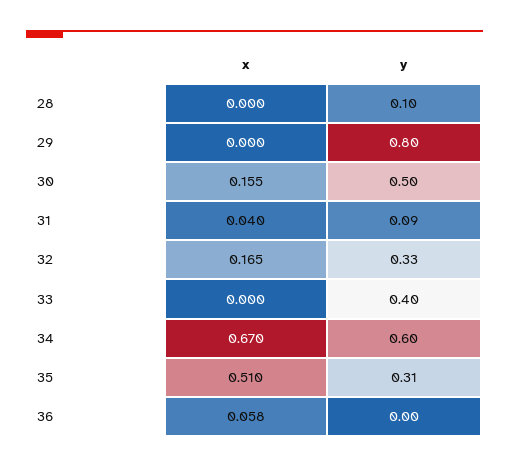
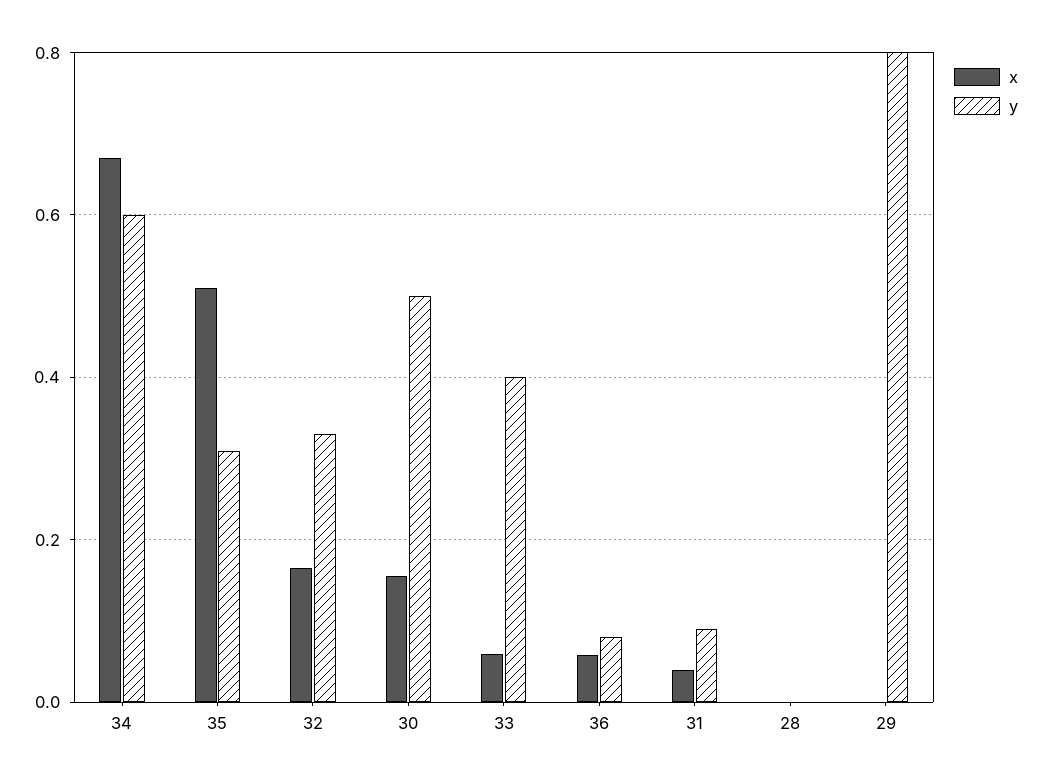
y, 28: 0.1 -> 0
x, 33: 0 -> 0.06
y, 36: 0 -> 0.08

